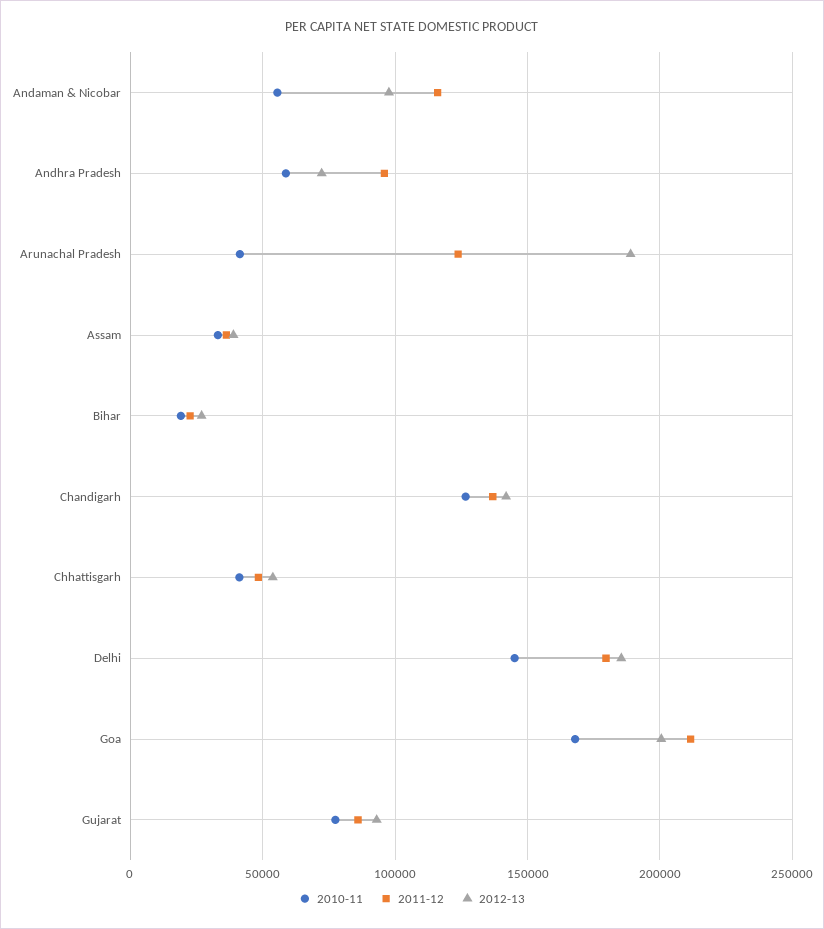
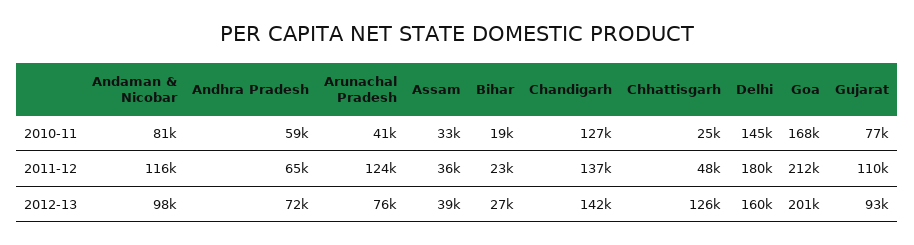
2010-11, Andaman & Nicobar: 55000 -> 81000
2011-12, Andhra Pradesh: 95000 -> 65000
2012-13, Arunachal Pradesh: 190000 -> 76000
2010-11, Chhattisgarh: 40000 -> 25000
2012-13, Chhattisgarh: 55000 -> 126000
2012-13, Delhi: 185000 -> 160000
2011-12, Gujarat: 85000 -> 110000

